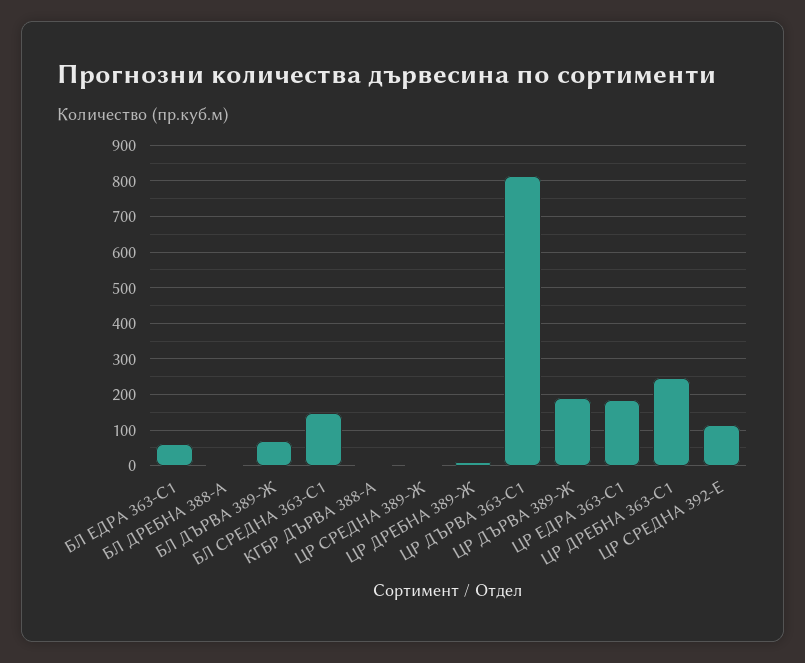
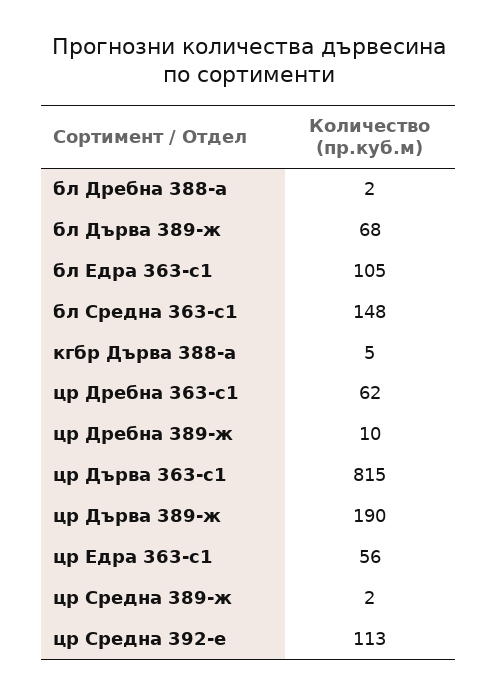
БЛ ЕДРА 363-С1: 60 -> 105
ЦР ЕДРА 363-С1: 180 -> 56
ЦР ДРЕБНА 363-С1: 240 -> 62

